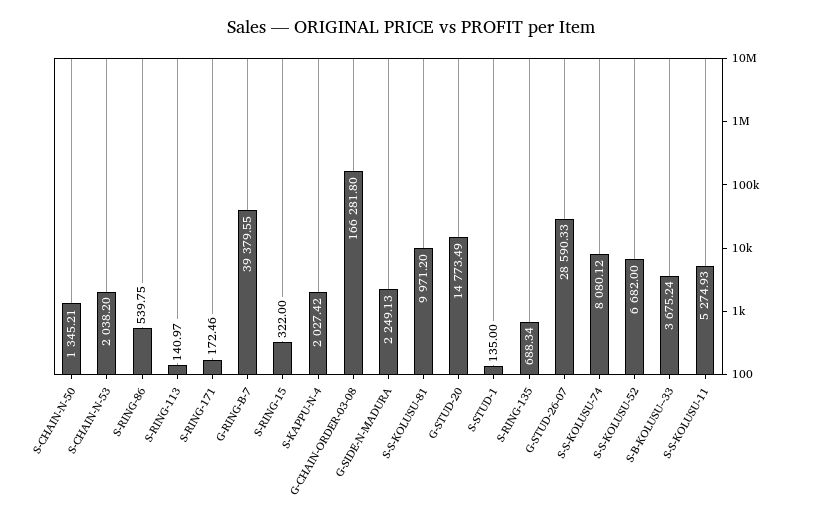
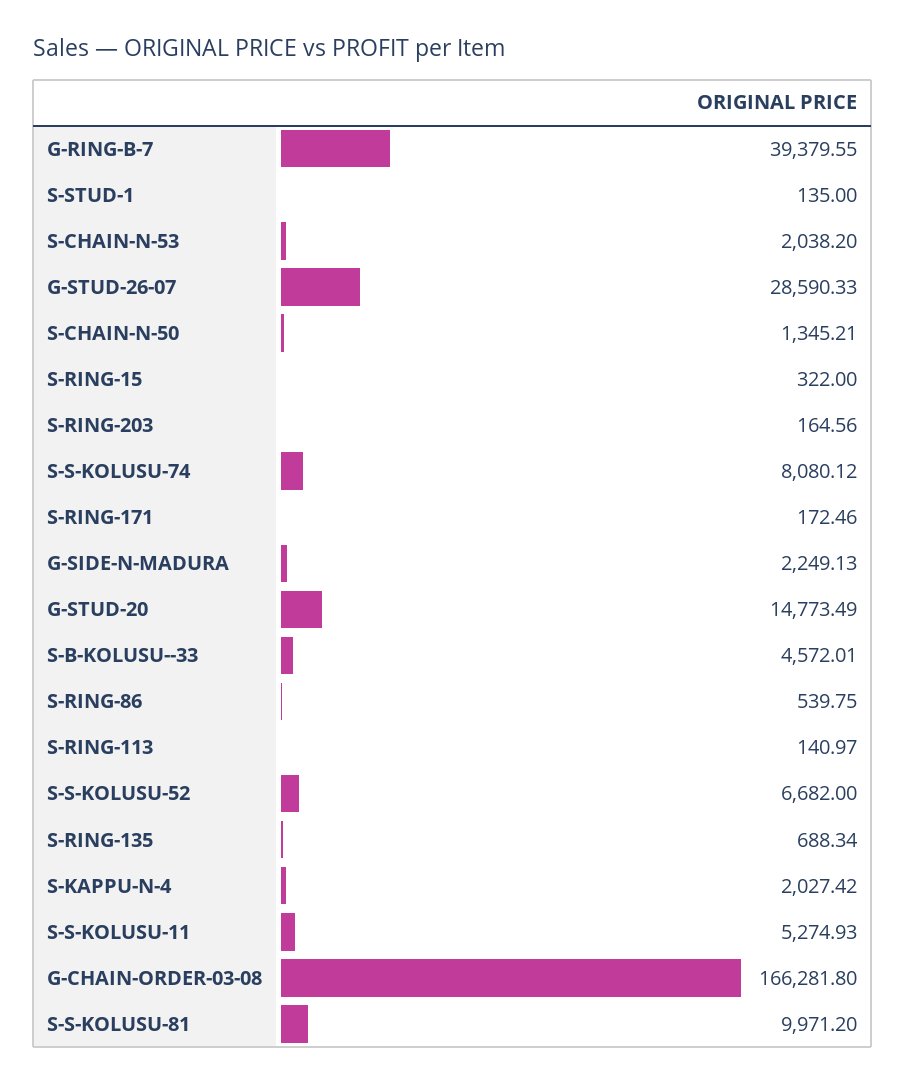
S-B-KOLUSU--33: 3675.24 -> 4572.01
S-RING-203: none -> 164.56

